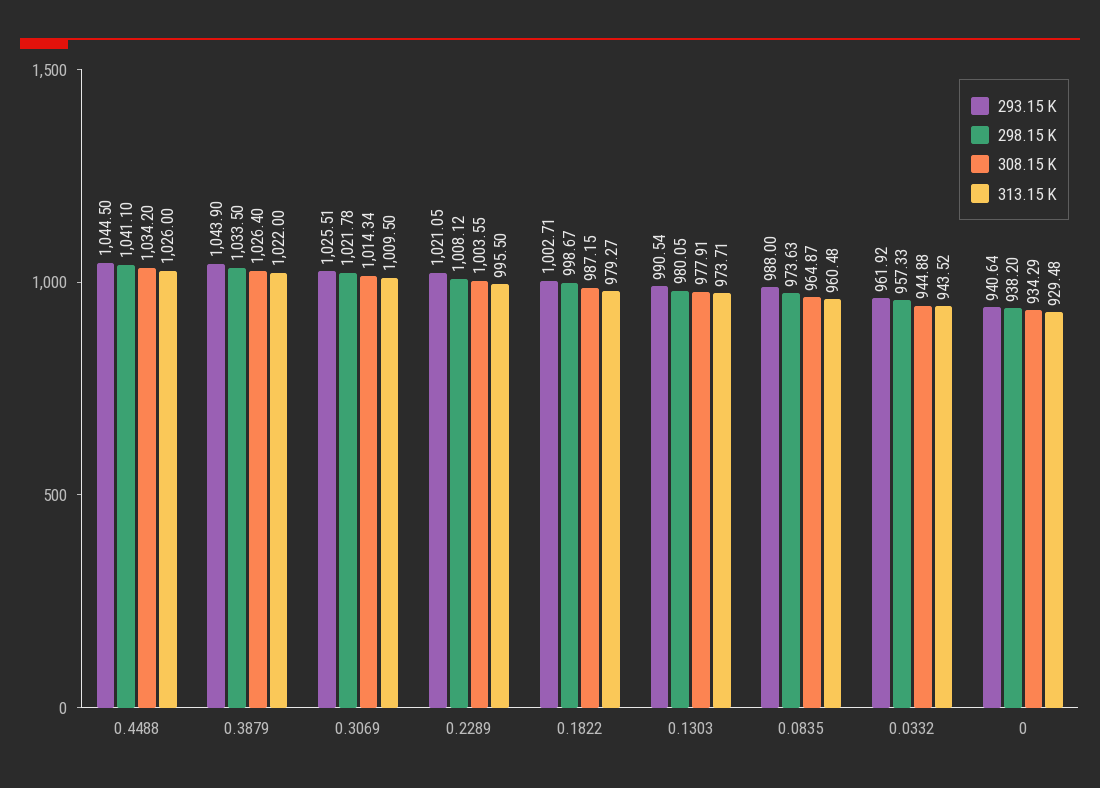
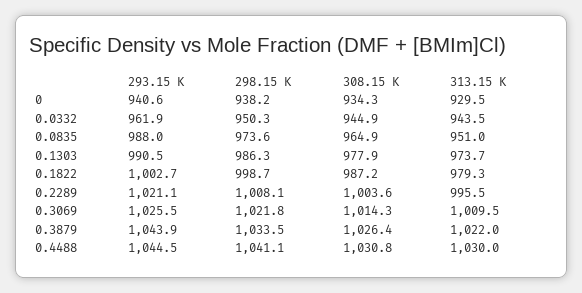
308.15 K, 0.4488: 1034.2 -> 1030.8
313.15 K, 0.4488: 1026 -> 1030
298.15 K, 0.1303: 980.05 -> 986.3
313.15 K, 0.0835: 960.48 -> 951
298.15 K, 0.0332: 957.33 -> 950.3

